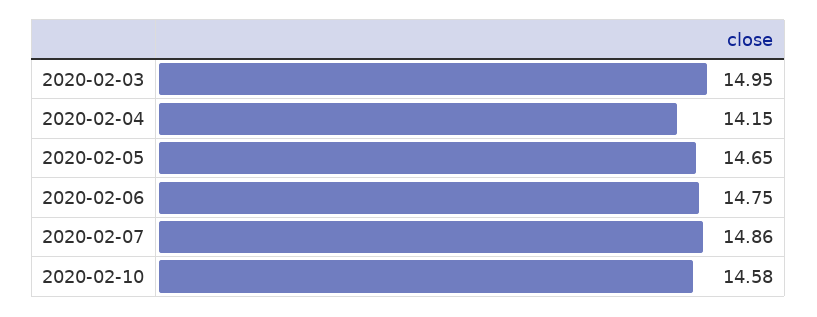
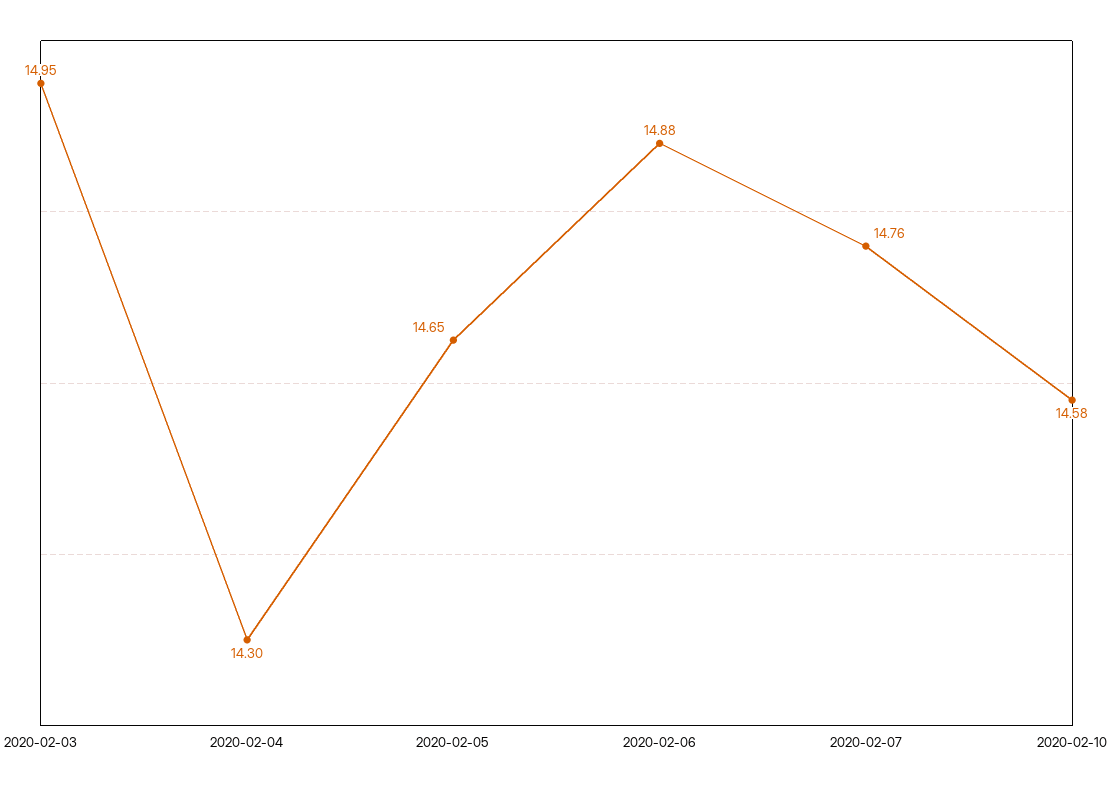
2020-02-04: 14.15 -> 14.3
2020-02-06: 14.75 -> 14.88
2020-02-07: 14.86 -> 14.76

